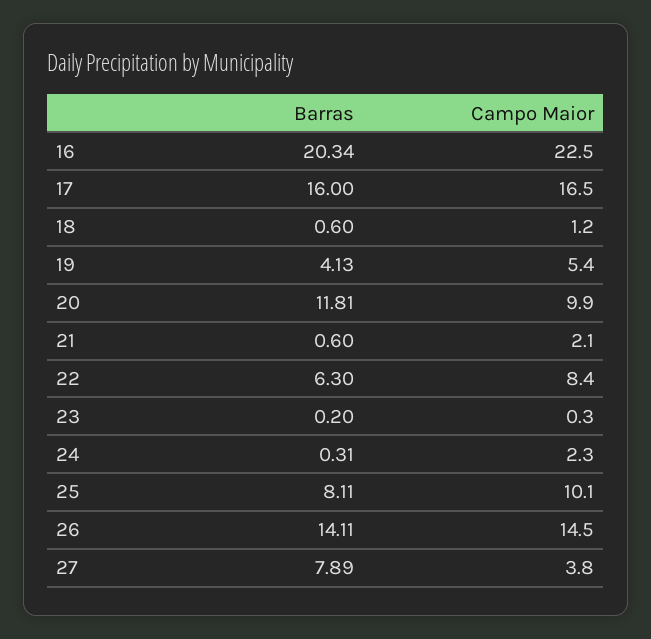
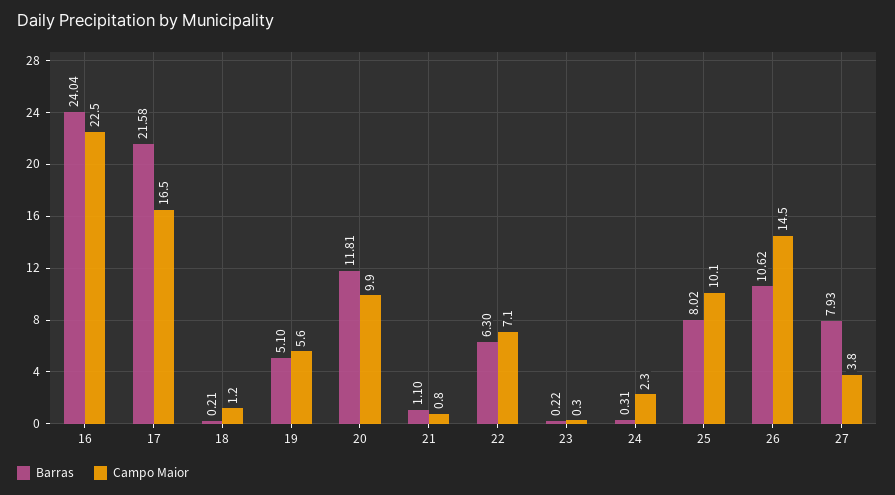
Barras, 16: 20.34 -> 24.04
Barras, 17: 16 -> 21.58
Barras, 18: 0.6 -> 0.21
Barras, 19: 4.13 -> 5.1
Campo Maior, 19: 5.4 -> 5.6
Barras, 21: 0.6 -> 1.1
Campo Maior, 21: 2.1 -> 0.8
Campo Maior, 22: 8.4 -> 7.1
Barras, 23: 0.2 -> 0.22
Barras, 25: 8.11 -> 8.02
Barras, 26: 14.11 -> 10.62
Barras, 27: 7.89 -> 7.93

